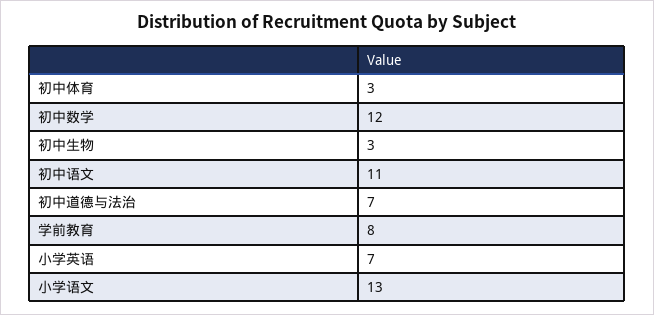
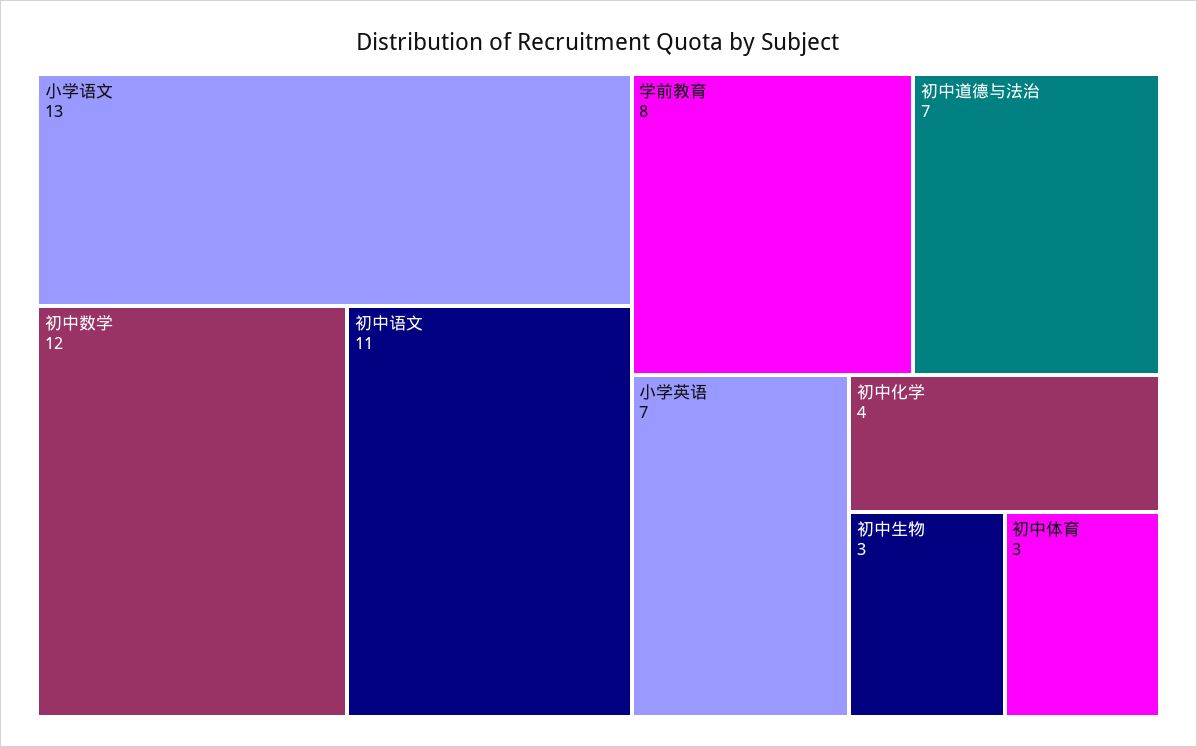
初中化学: none -> 4

